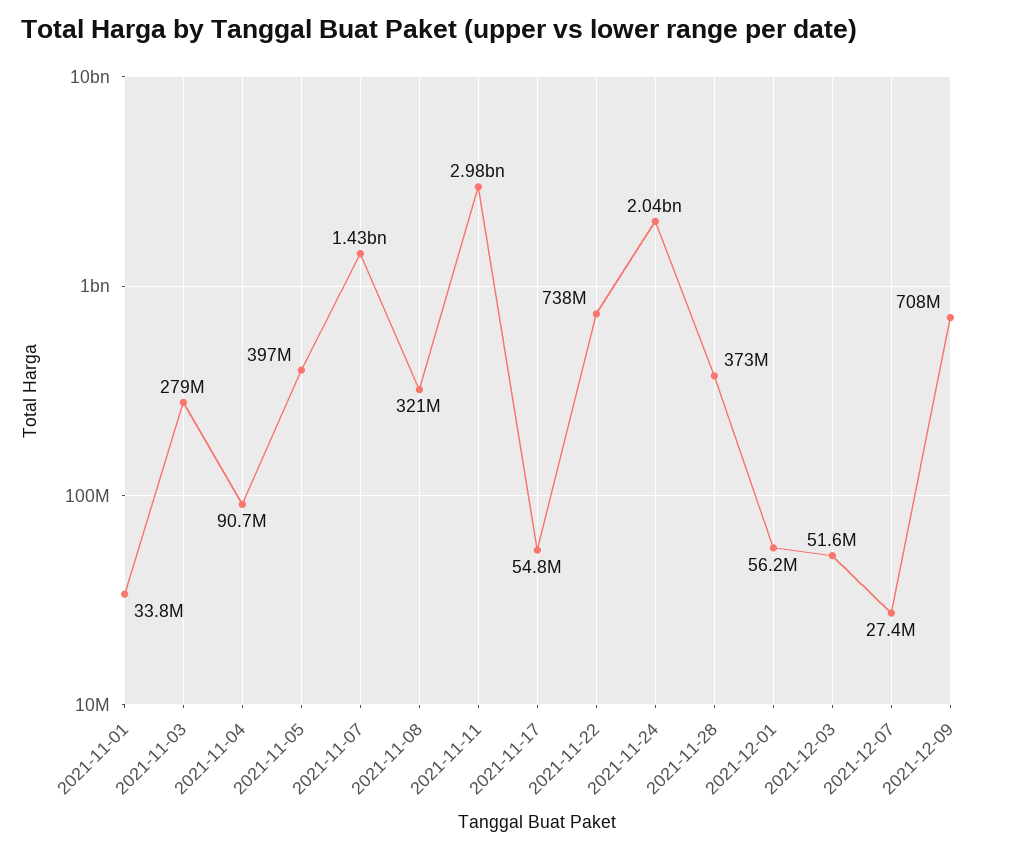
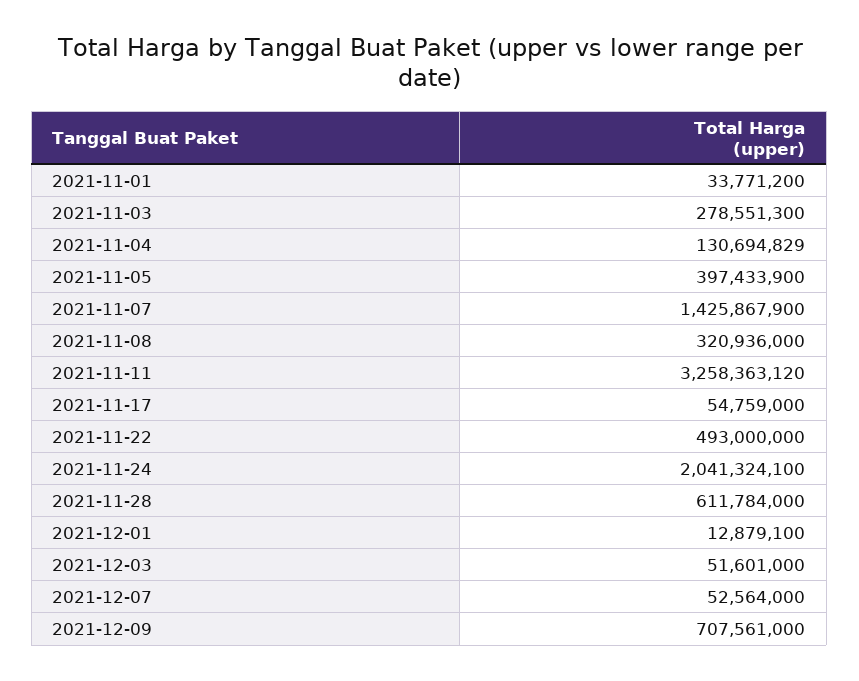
2021-11-04: 90700000 -> 130694829
2021-11-11: 2980000000 -> 3258363120
2021-11-22: 738000000 -> 493000000
2021-11-28: 373000000 -> 611784000
2021-12-01: 56200000 -> 12879100
2021-12-07: 27400000 -> 52564000

